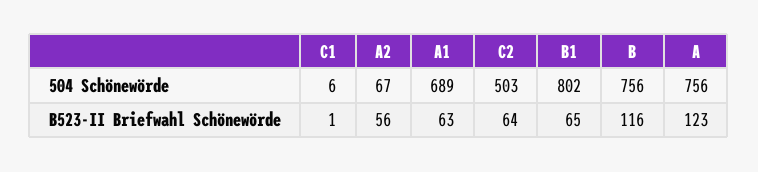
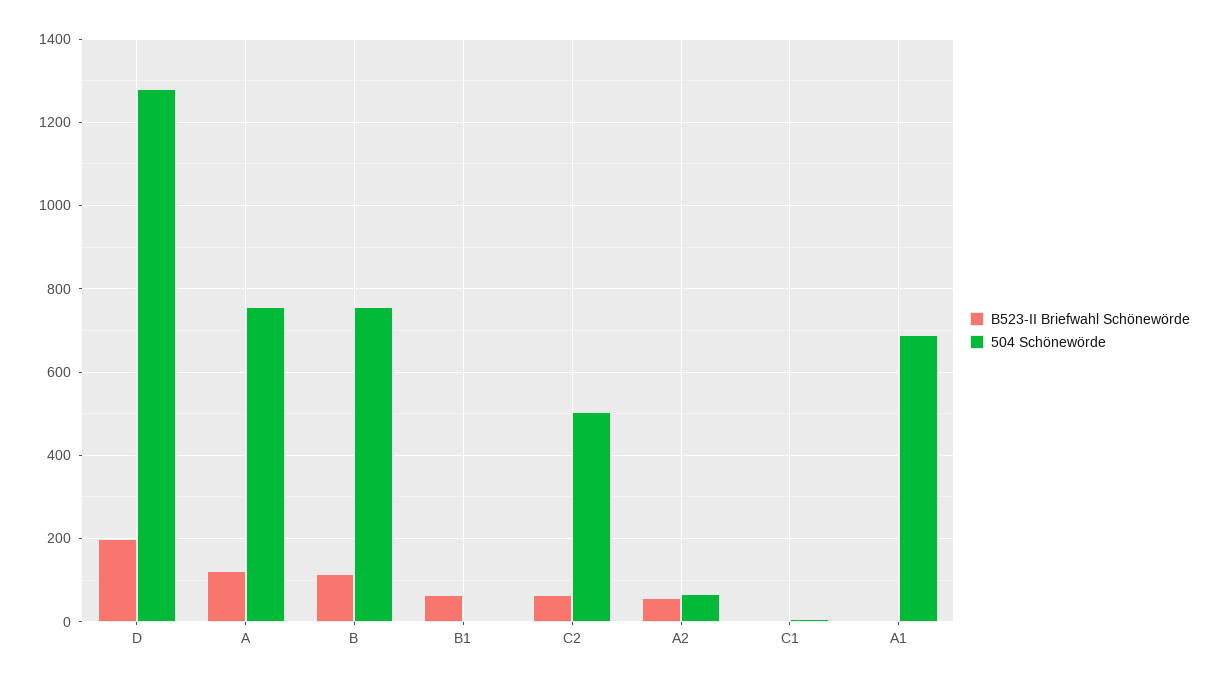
504 Schönewörde, B1: 802 -> 0
B523-II Briefwahl Schönewörde, A1: 63 -> 0
B523-II Briefwahl Schönewörde, D: none -> 200
504 Schönewörde, D: none -> 1280

